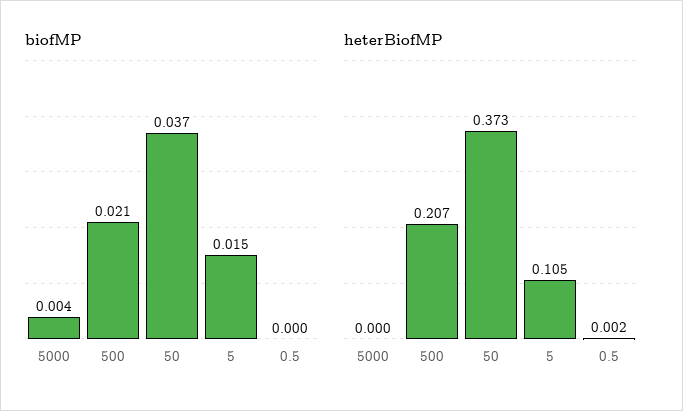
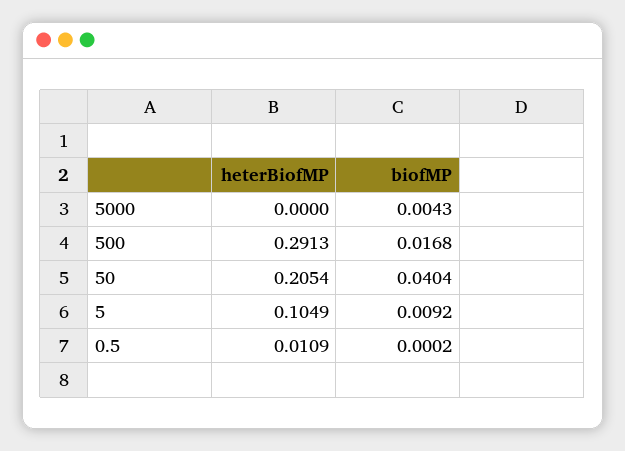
biofMP, 500: 0.021 -> 0.0168
biofMP, 50: 0.037 -> 0.0404
biofMP, 5: 0.015 -> 0.0092
heterBiofMP, 500: 0.207 -> 0.2913
heterBiofMP, 50: 0.373 -> 0.2054
heterBiofMP, 0.5: 0.002 -> 0.0109

